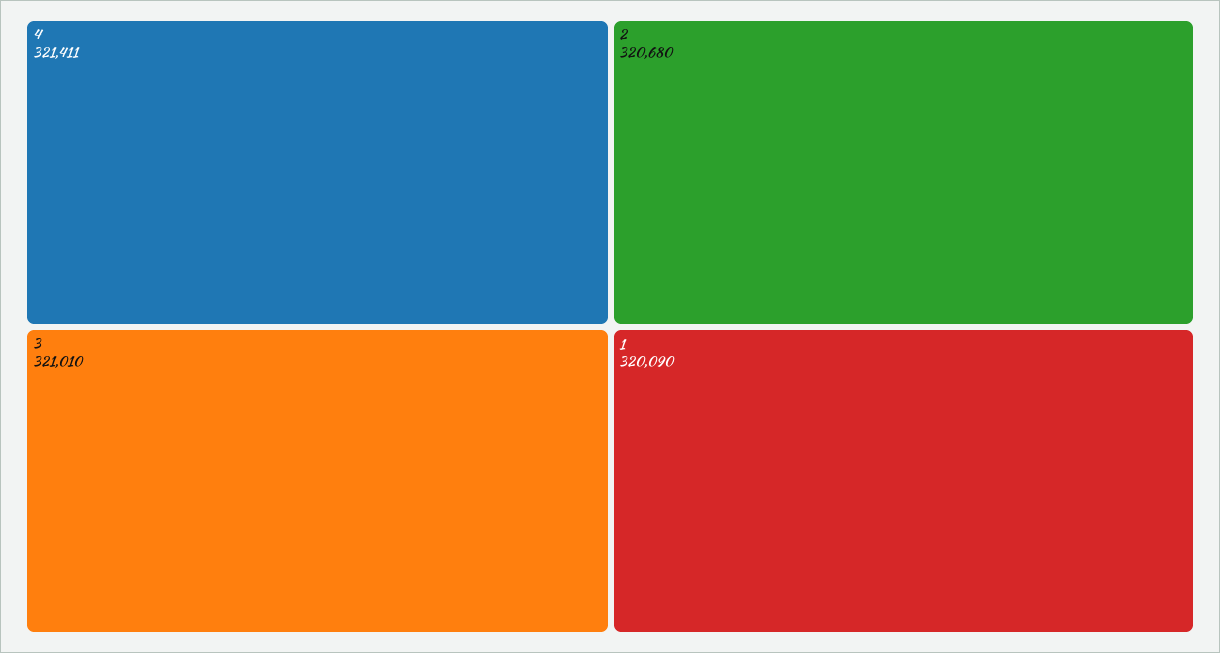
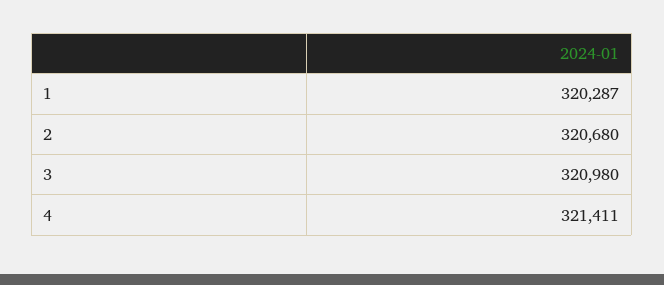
3: 321010 -> 320980
1: 320090 -> 320287

